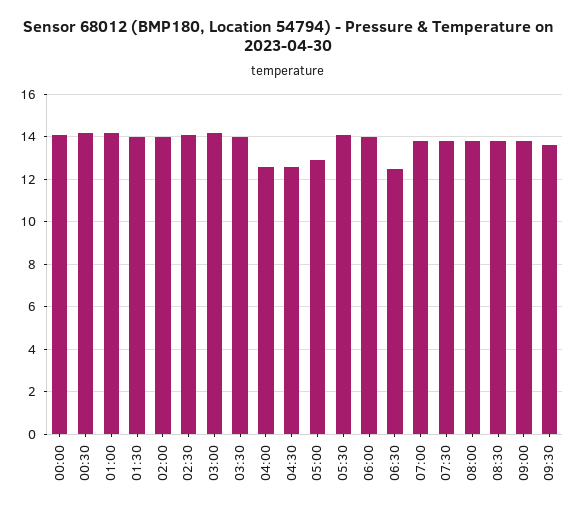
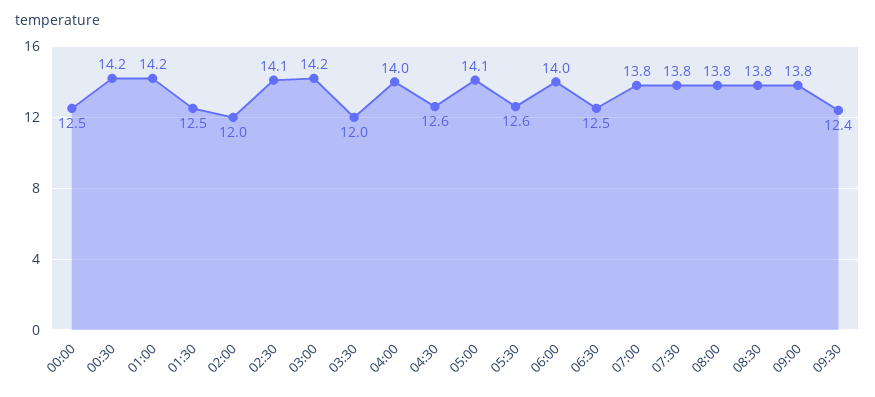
00:00: 14 -> 12.5
01:30: 14 -> 12.5
02:00: 14 -> 12
03:30: 14 -> 12
04:00: 12.5 -> 14
05:00: 13 -> 14.1
05:30: 14 -> 12.6
09:30: 13.5 -> 12.4

